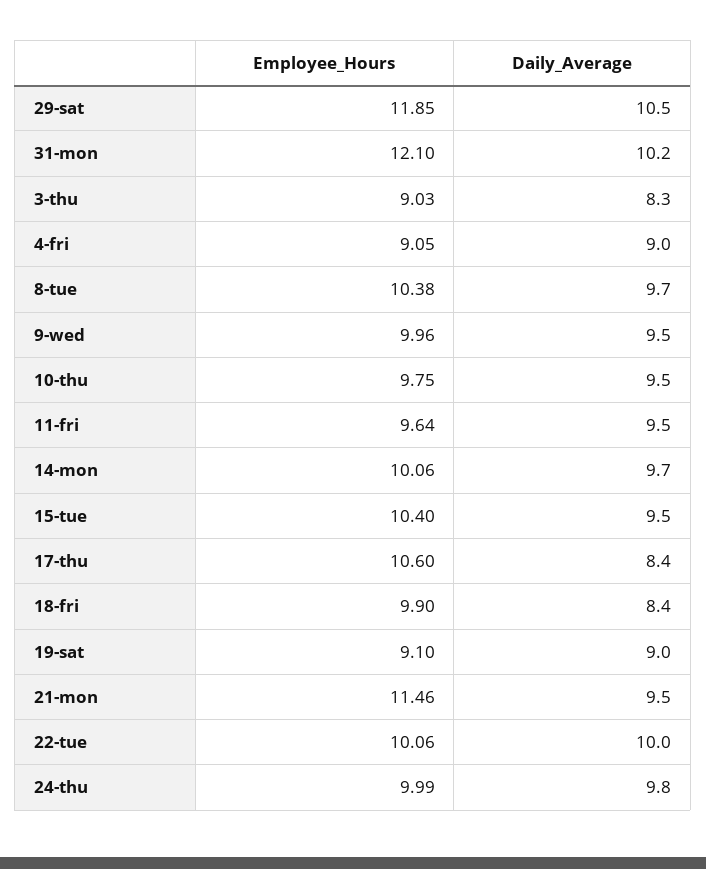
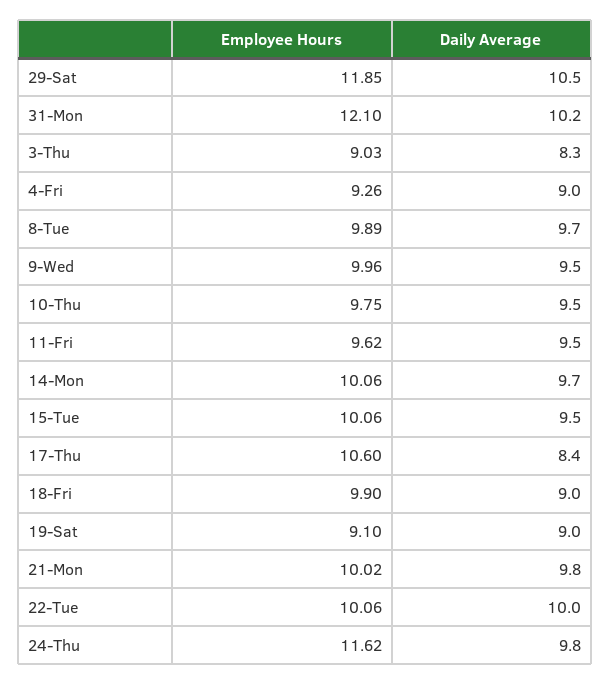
Employee_Hours, 4-fri: 9.05 -> 9.26
Employee_Hours, 8-tue: 10.38 -> 9.89
Employee_Hours, 11-fri: 9.64 -> 9.62
Employee_Hours, 15-tue: 10.4 -> 10.06
Daily_Average, 18-fri: 8.4 -> 9
Employee_Hours, 21-mon: 11.46 -> 10.02
Daily_Average, 21-mon: 9.5 -> 9.8
Employee_Hours, 24-thu: 9.99 -> 11.62

